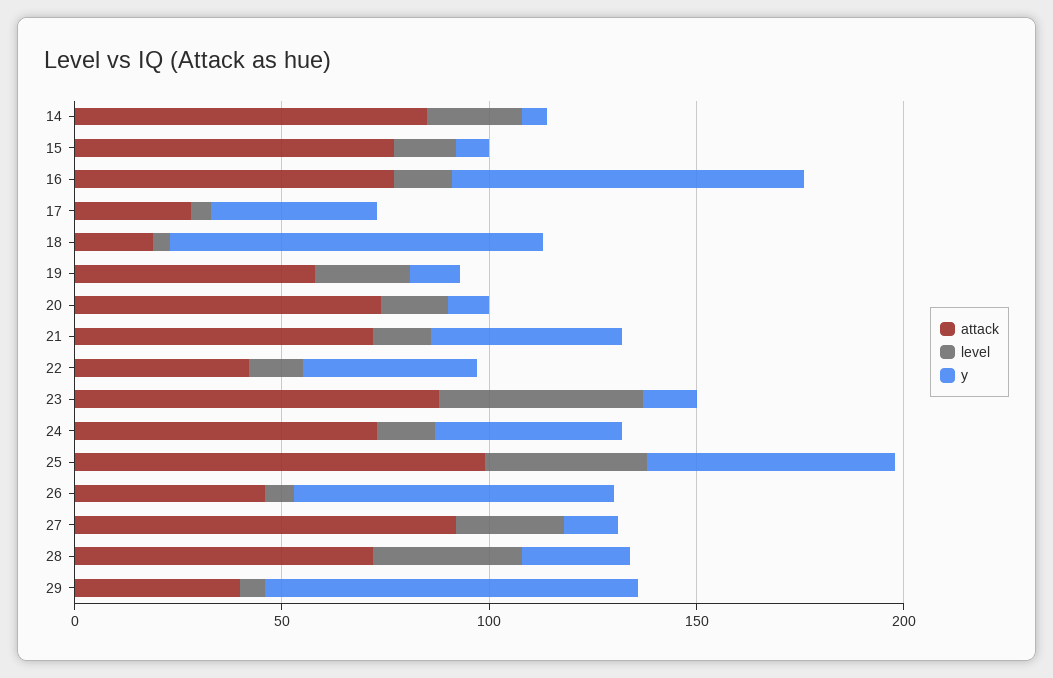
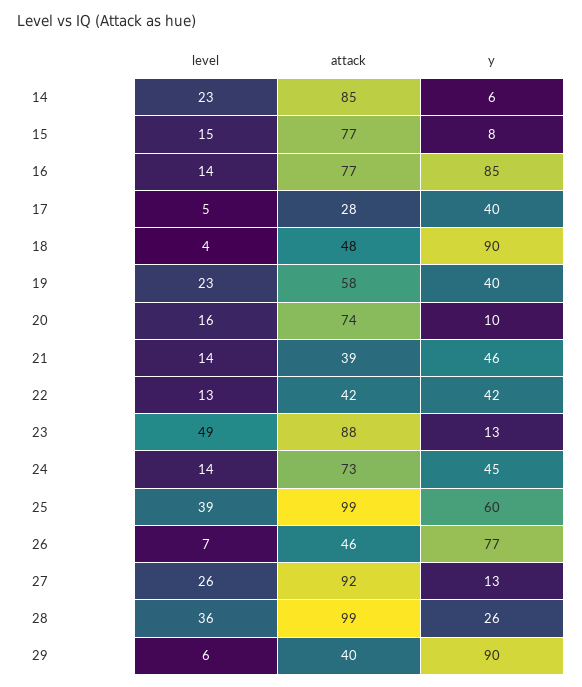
attack, 18: 20 -> 48
y, 19: 10 -> 40
attack, 21: 70 -> 39
attack, 28: 70 -> 99

